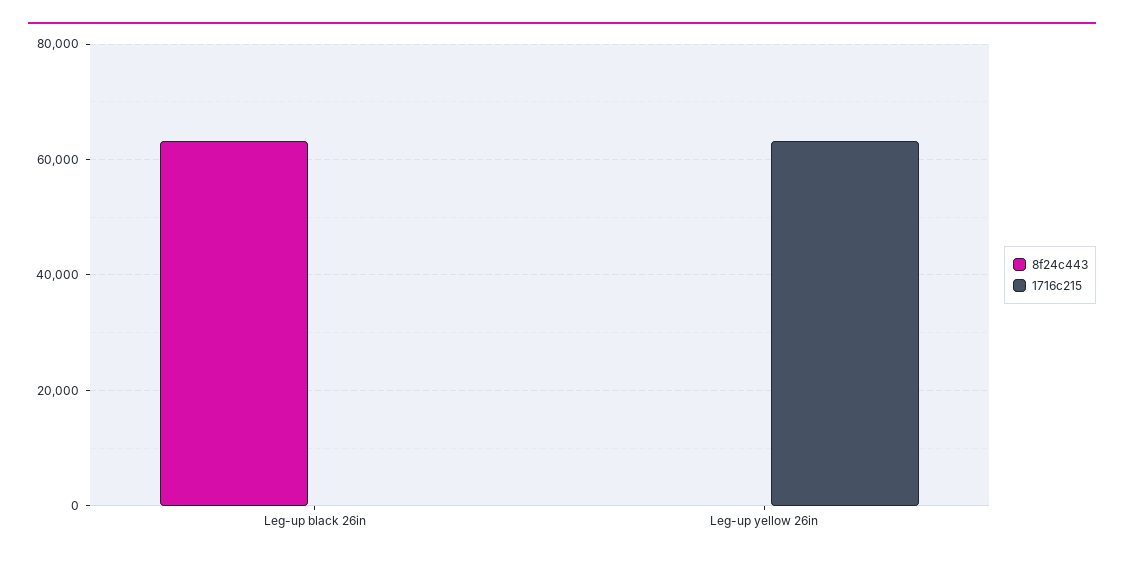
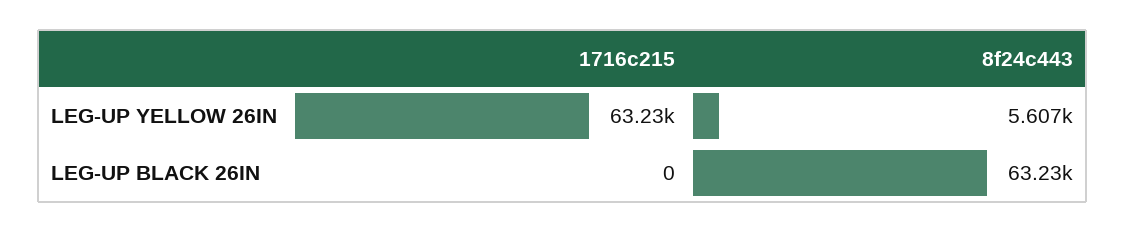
8f24c443, Leg-up yellow 26in: 0 -> 5607

